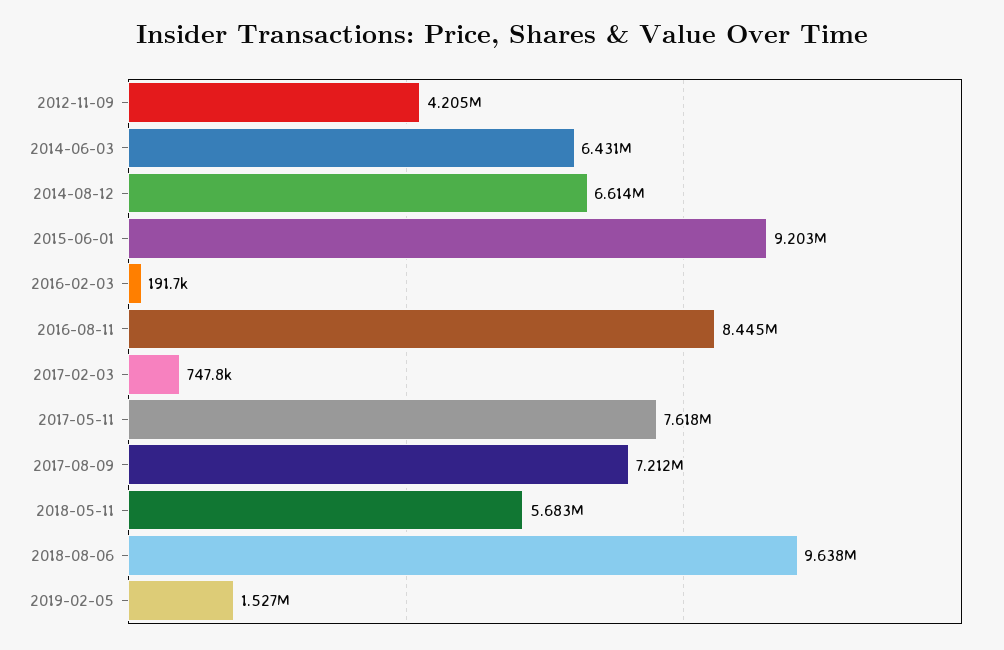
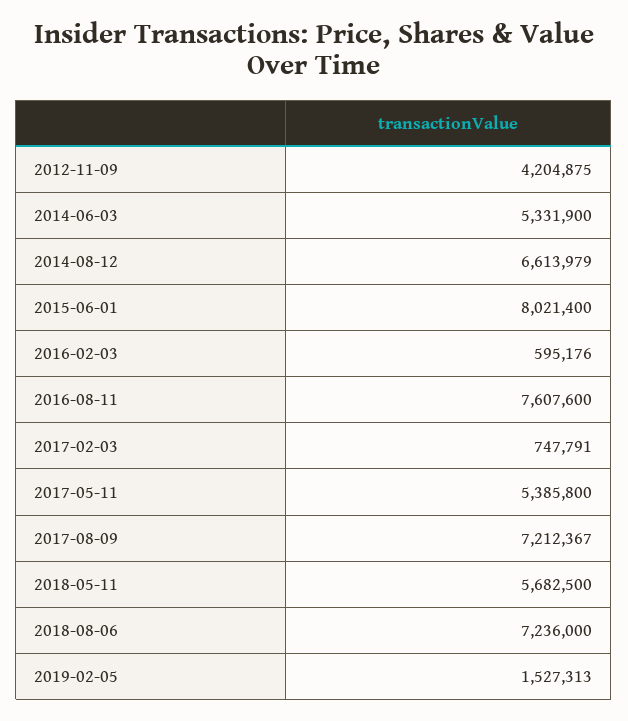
2014-06-03: 6431000 -> 5331900
2015-06-01: 9203000 -> 8021400
2016-02-03: 191700 -> 595176
2016-08-11: 8445000 -> 7607600
2017-05-11: 7618000 -> 5385800
2018-08-06: 9638000 -> 7236000

